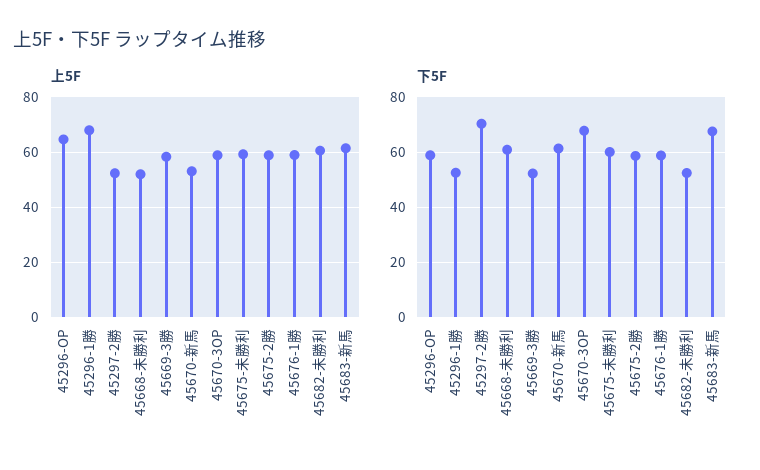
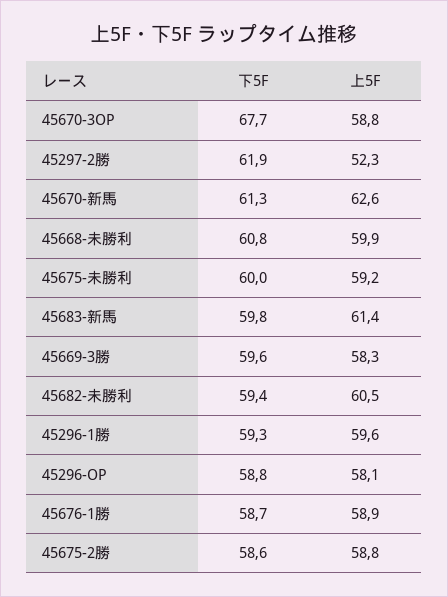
上5F, 45296-OP: 65 -> 58.1
上5F, 45296-1勝: 67.5 -> 59.6
上5F, 45668-未勝利: 52.5 -> 59.9
上5F, 45670-新馬: 52.5 -> 62.6
下5F, 45296-1勝: 52.5 -> 59.3
下5F, 45297-2勝: 70 -> 61.9
下5F, 45669-3勝: 52.5 -> 59.6
下5F, 45682-未勝利: 52.5 -> 59.4
下5F, 45683-新馬: 67.5 -> 59.8

